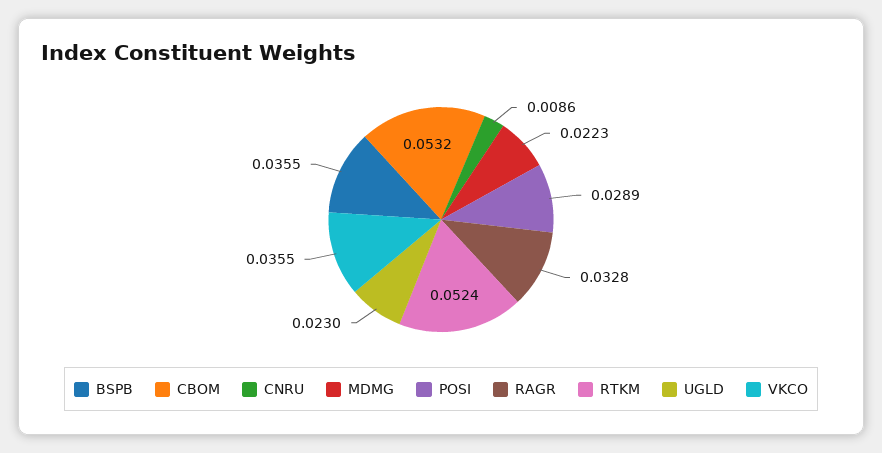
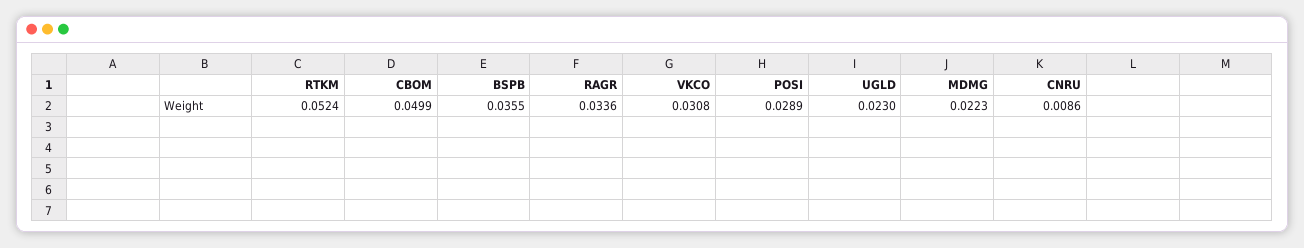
CBOM: 0.0532 -> 0.0499
RAGR: 0.0328 -> 0.0336
VKCO: 0.0355 -> 0.0308

